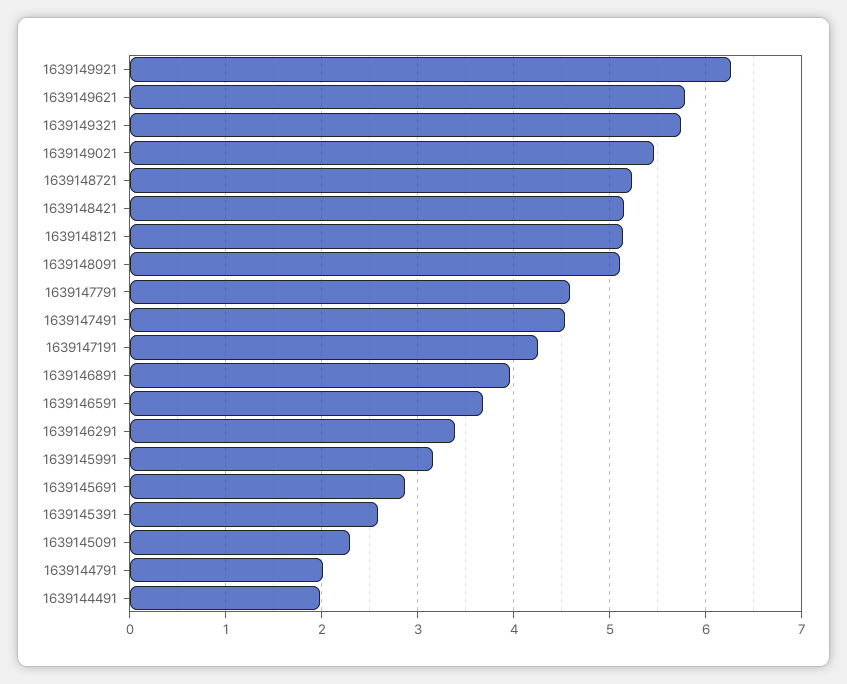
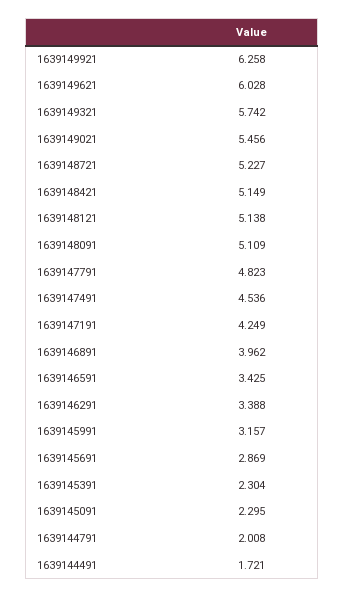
1639149621: 5.8 -> 6.028
1639147791: 4.6 -> 4.823
1639146591: 3.7 -> 3.425
1639145391: 2.6 -> 2.304
1639144491: 2 -> 1.721

